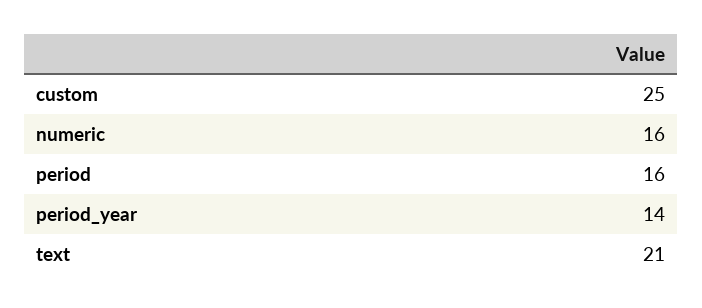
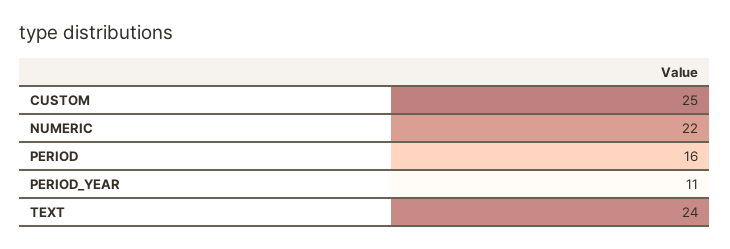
numeric: 16 -> 22
period_year: 14 -> 11
text: 21 -> 24

